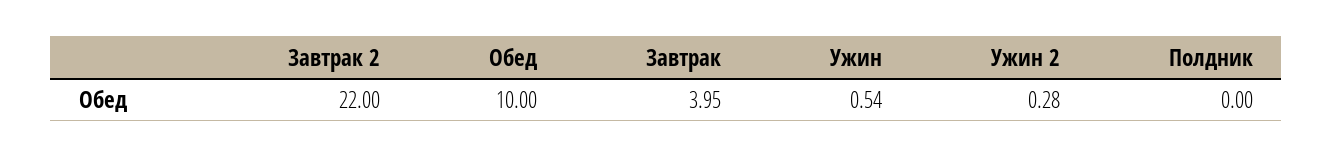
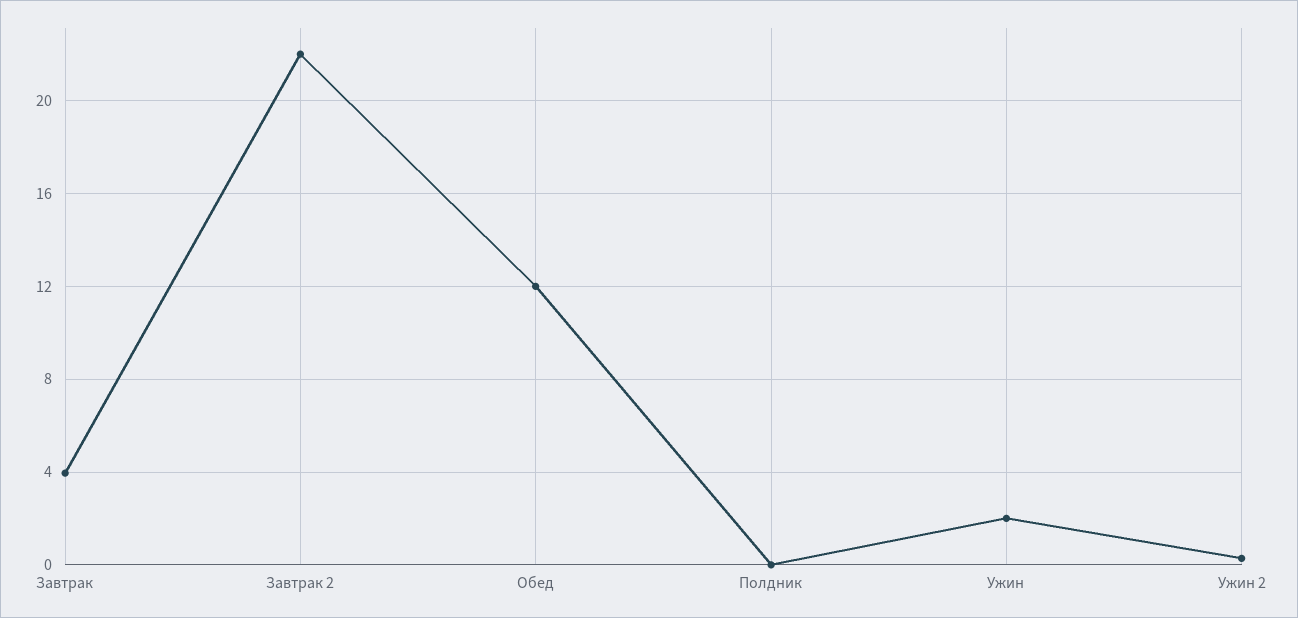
Обед: 10 -> 12
Ужин: 0.54 -> 2

